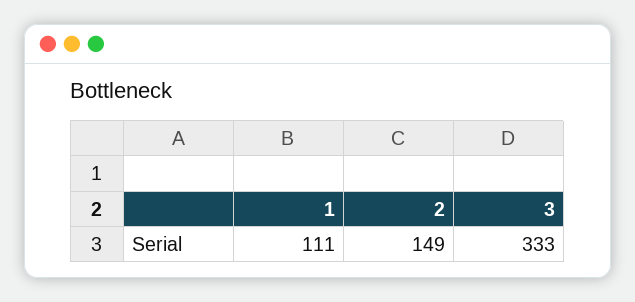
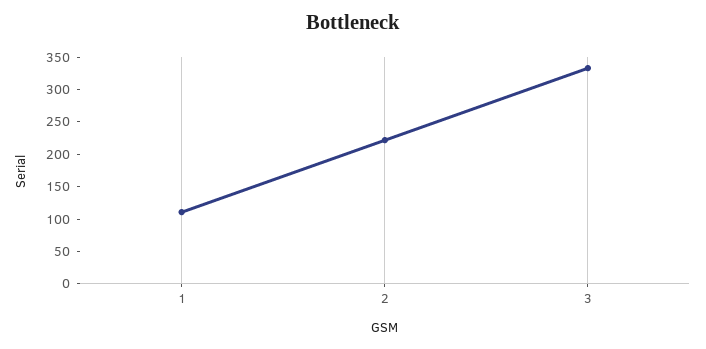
2: 149 -> 225

